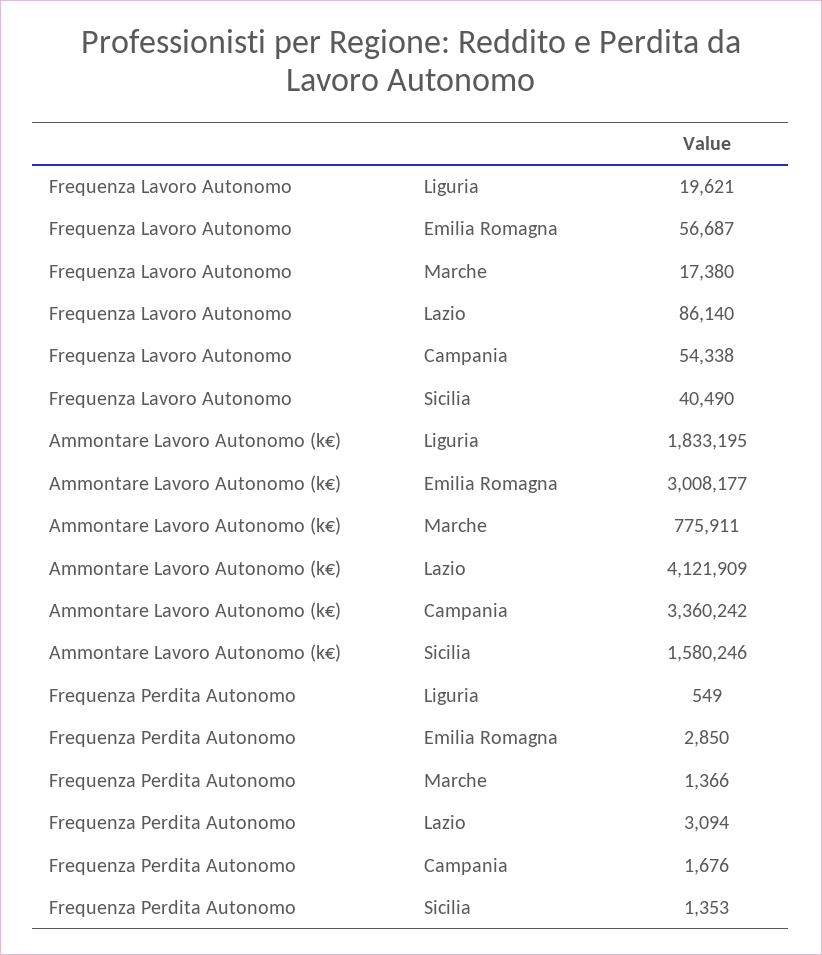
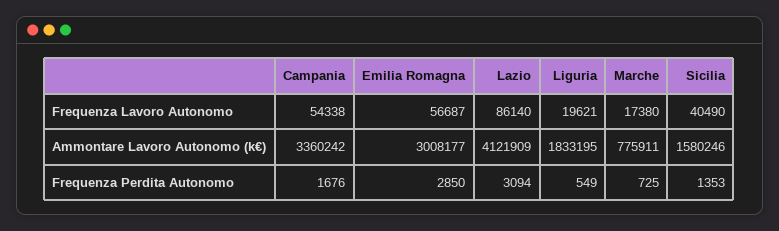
Frequenza Perdita Autonomo, Marche: 1366 -> 725

